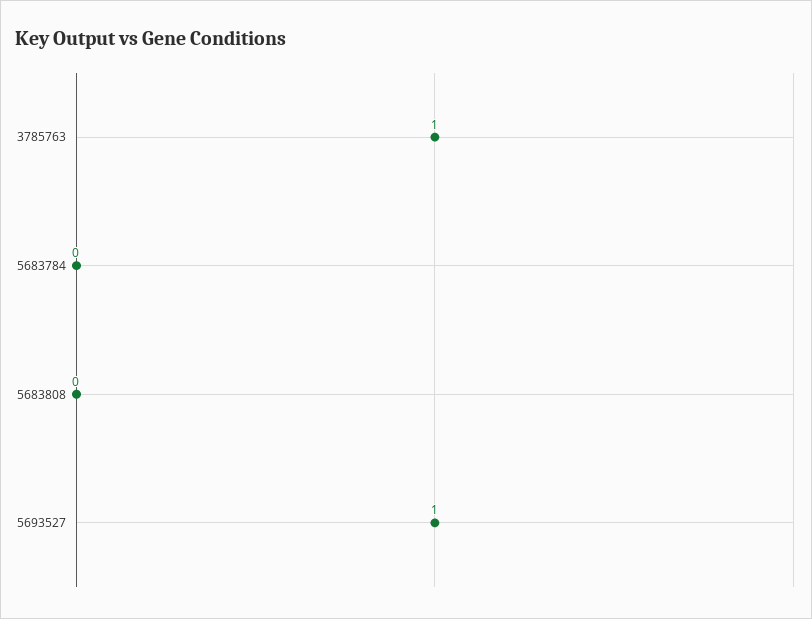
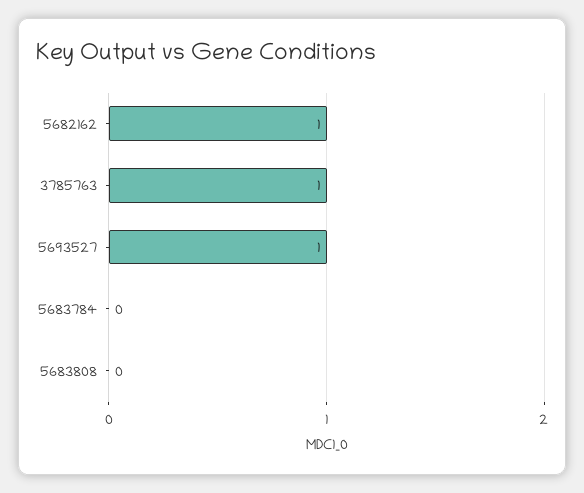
5682162: none -> 1

